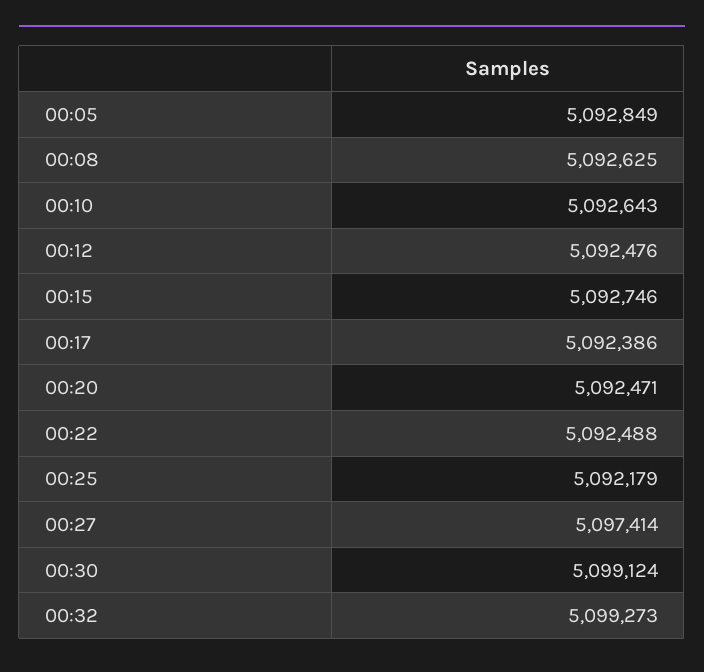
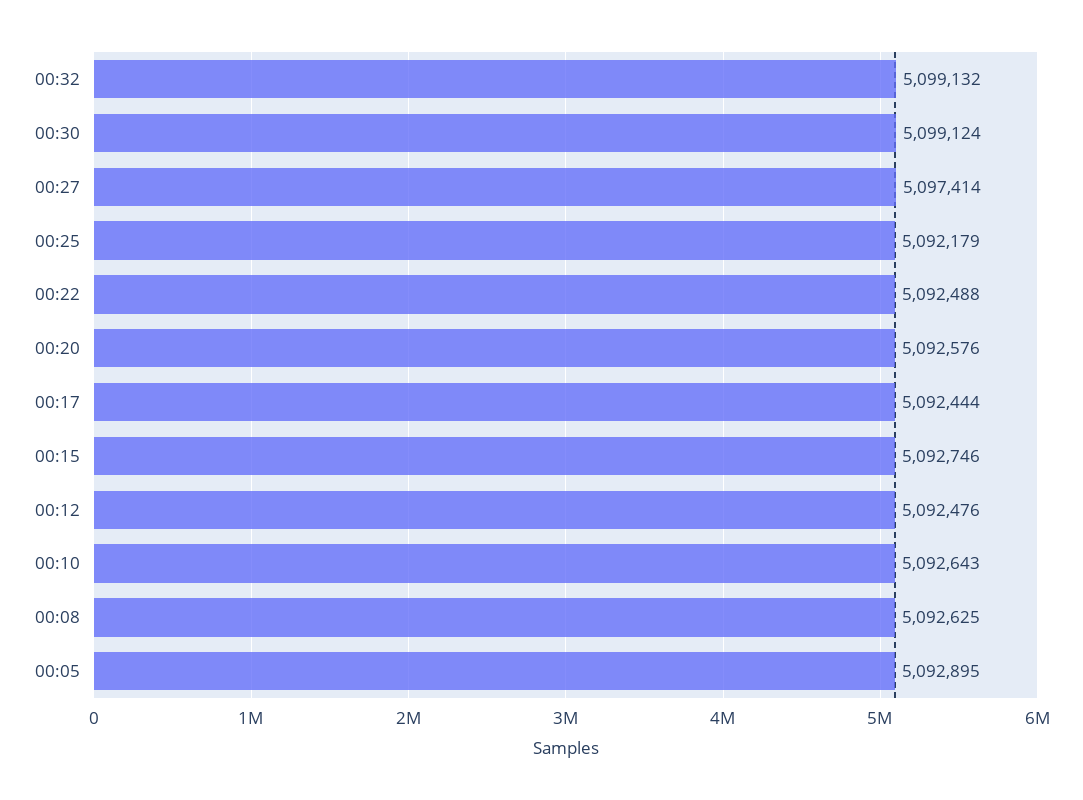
00:05: 5092849 -> 5092895
00:17: 5092386 -> 5092444
00:20: 5092471 -> 5092576
00:32: 5099273 -> 5099132

